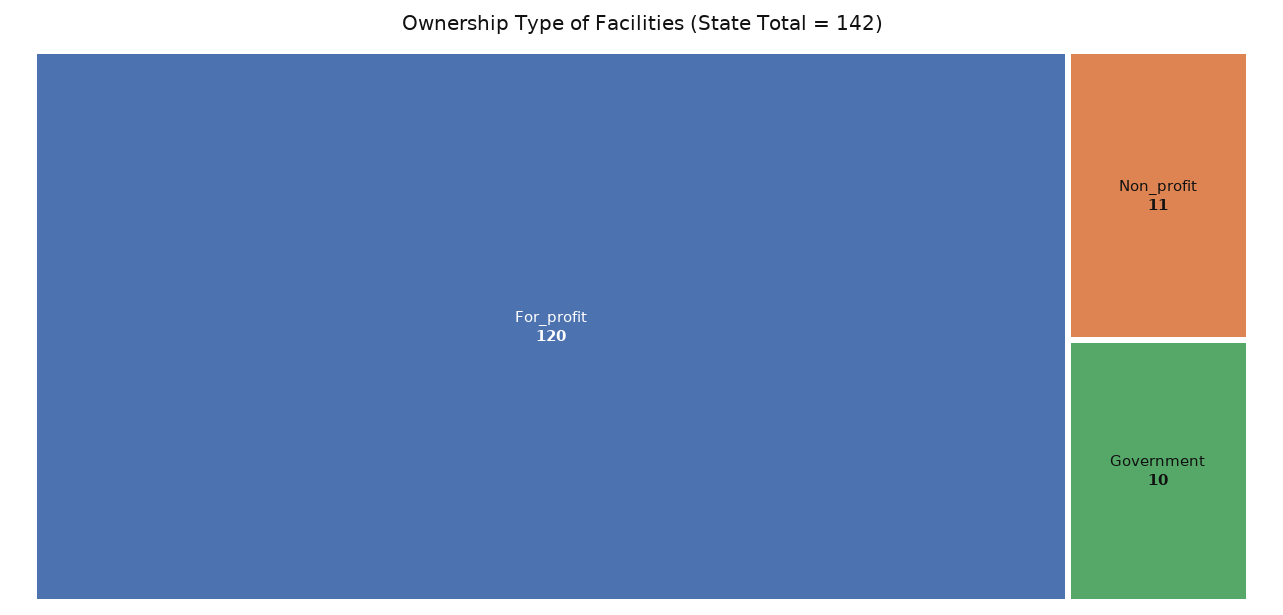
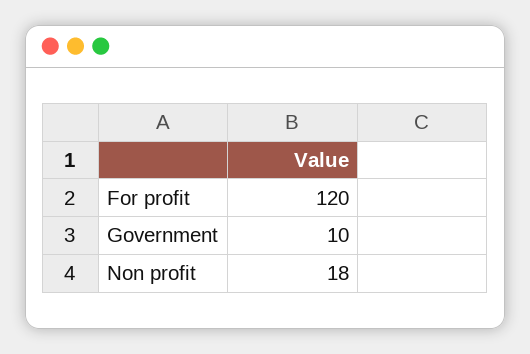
Non_profit: 11 -> 18

